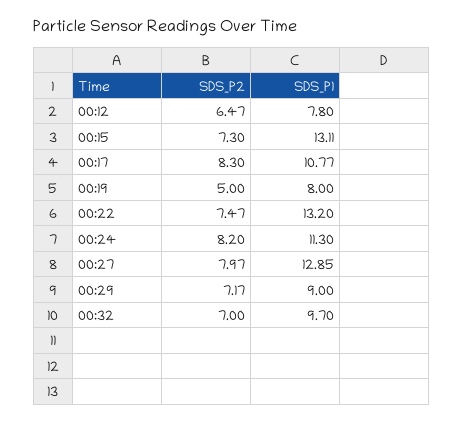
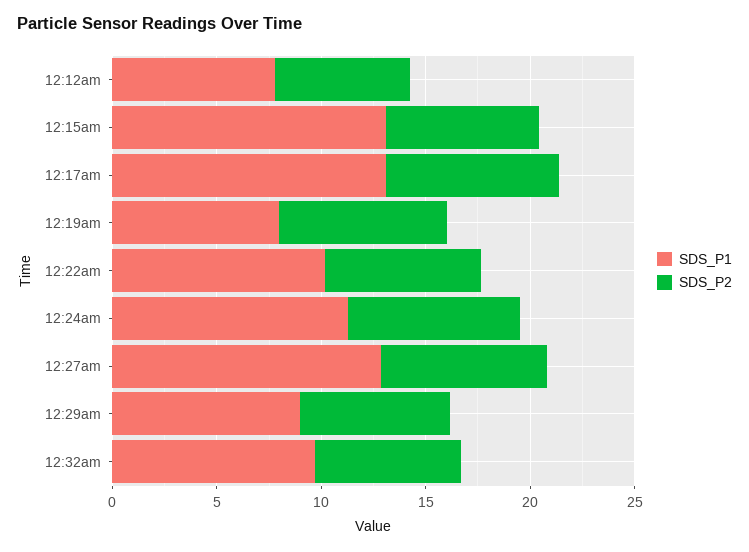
SDS_P1, 00:17: 10.77 -> 13
SDS_P2, 00:19: 5 -> 8
SDS_P1, 00:22: 13.2 -> 10

